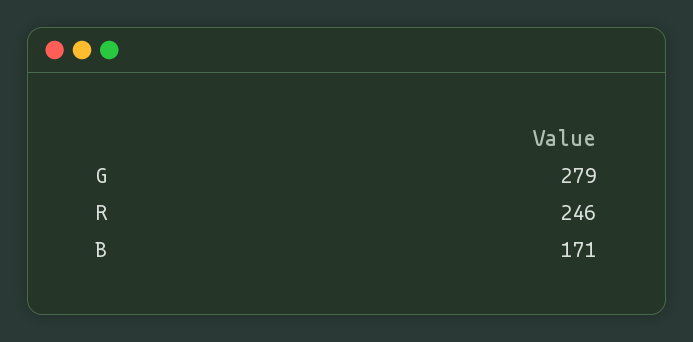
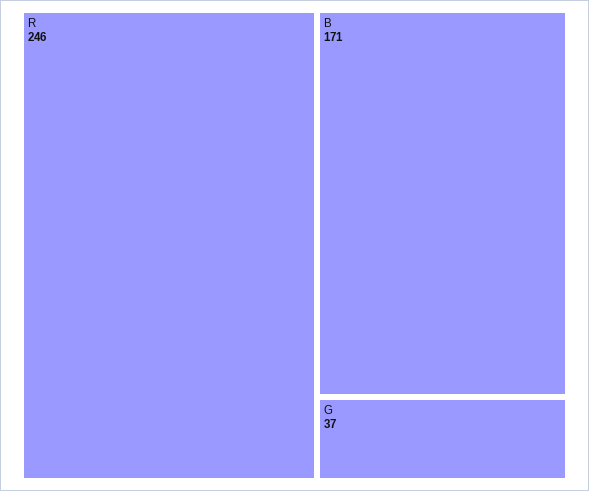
G: 279 -> 37

